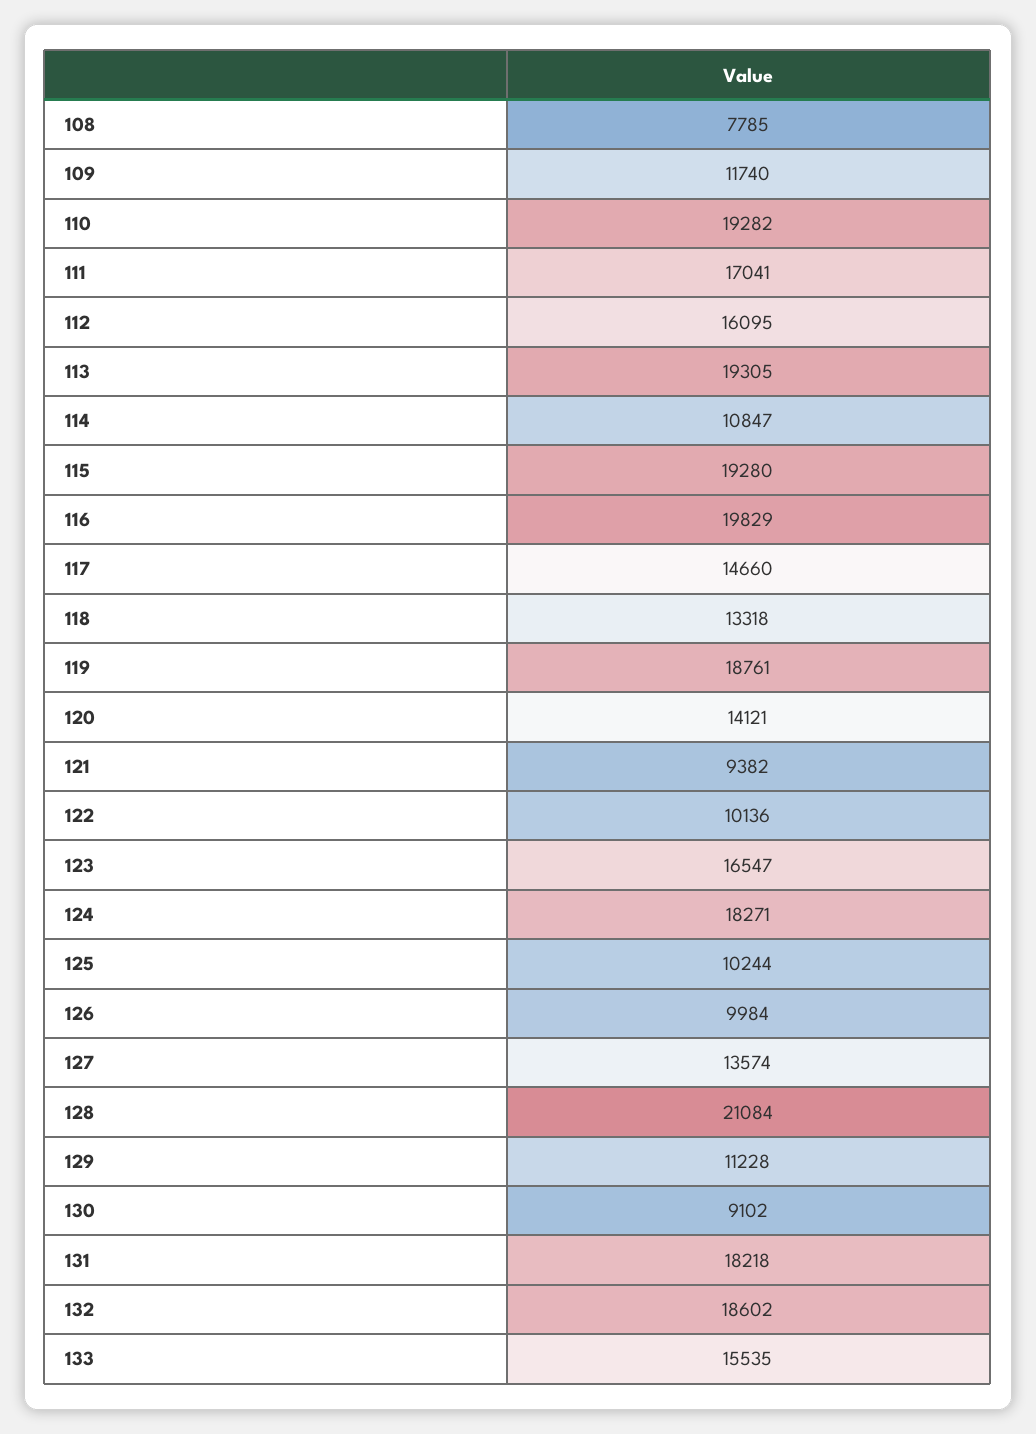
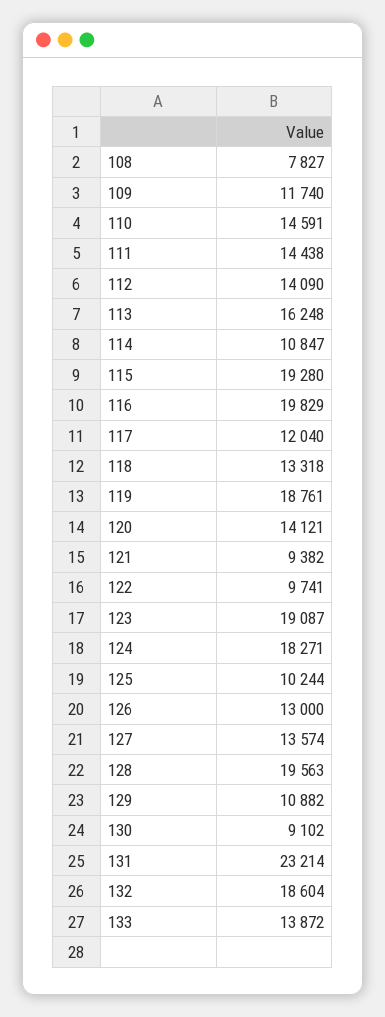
108: 7785 -> 7827
110: 19282 -> 14591
111: 17041 -> 14438
112: 16095 -> 14090
113: 19305 -> 16248
117: 14660 -> 12040
122: 10136 -> 9741
123: 16547 -> 19087
126: 9984 -> 13000
128: 21084 -> 19563
129: 11228 -> 10882
131: 18218 -> 23214
132: 18602 -> 18604
133: 15535 -> 13872

